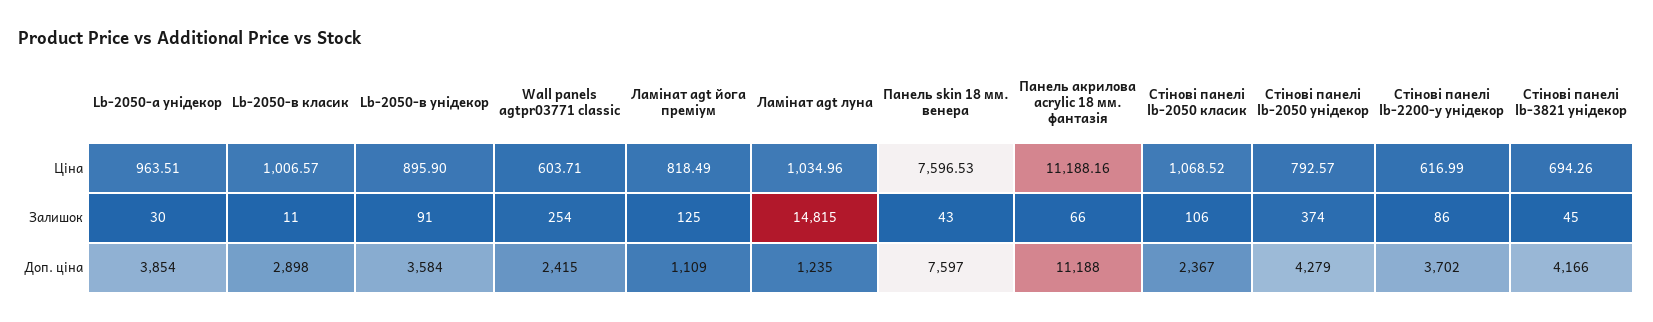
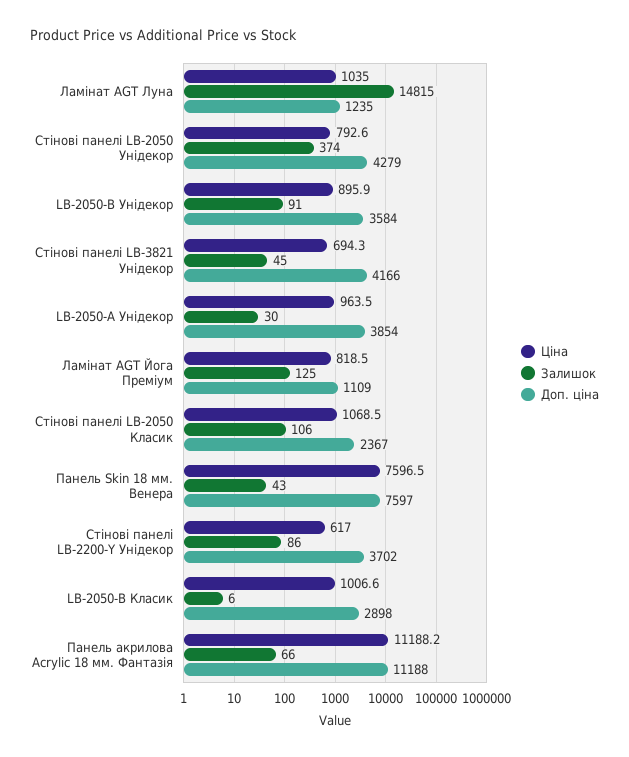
Ціна, Wall panels agtpr03771 classic: 603.71 -> none
Залишок, Lb-2050-в класик: 11 -> 6
Залишок, Wall panels agtpr03771 classic: 254 -> none
Доп. ціна, Wall panels agtpr03771 classic: 2415 -> none

